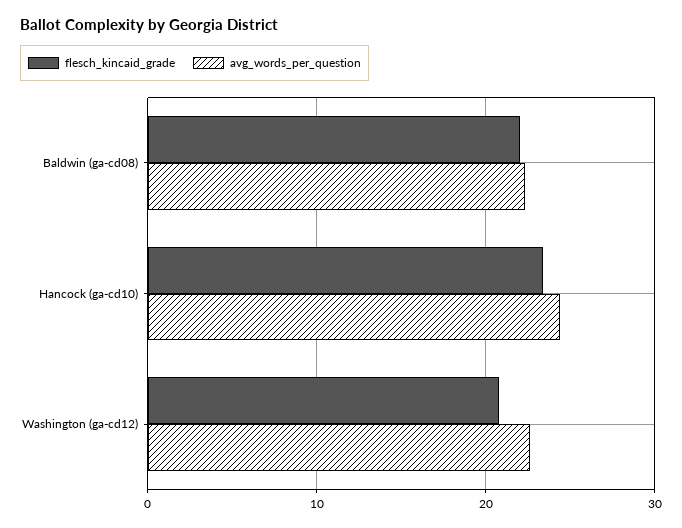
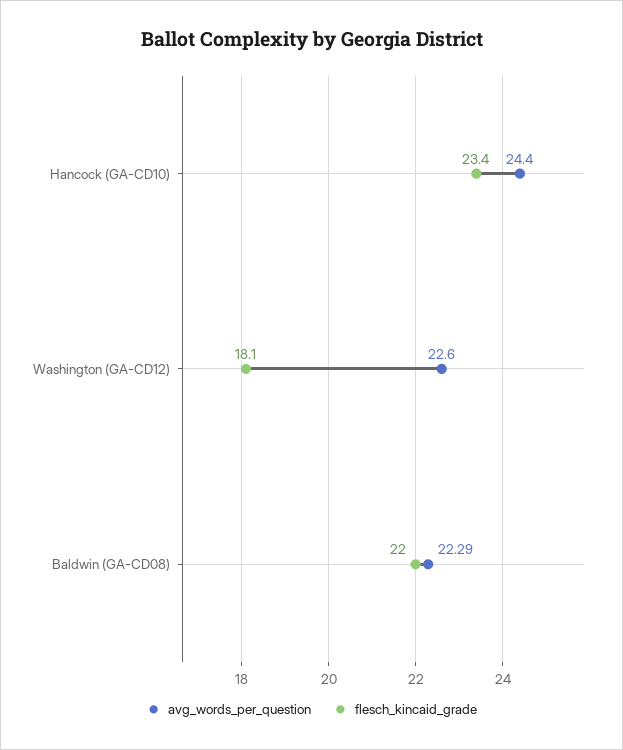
flesch_kincaid_grade, Washington (ga-cd12): 21 -> 18.1

